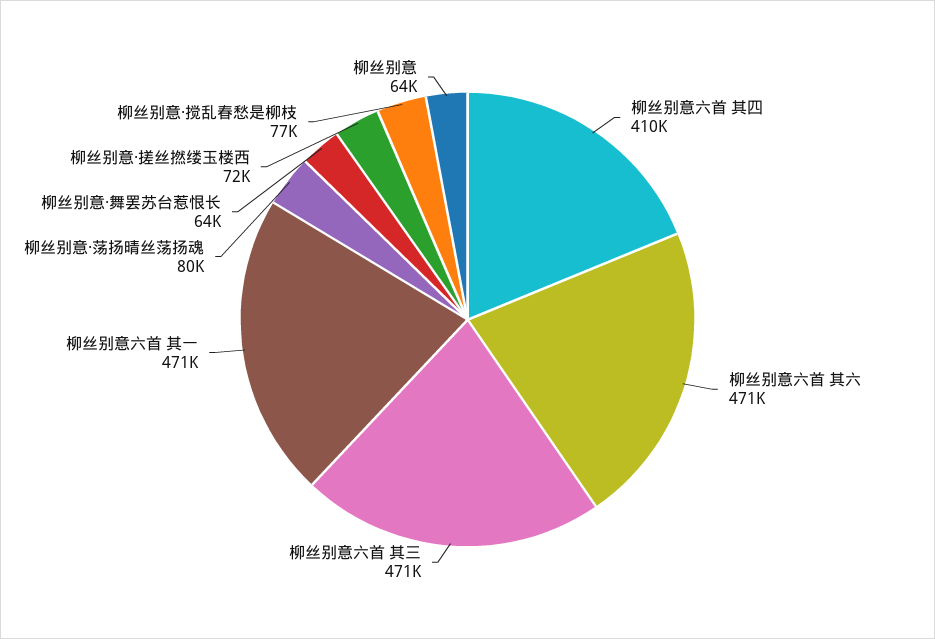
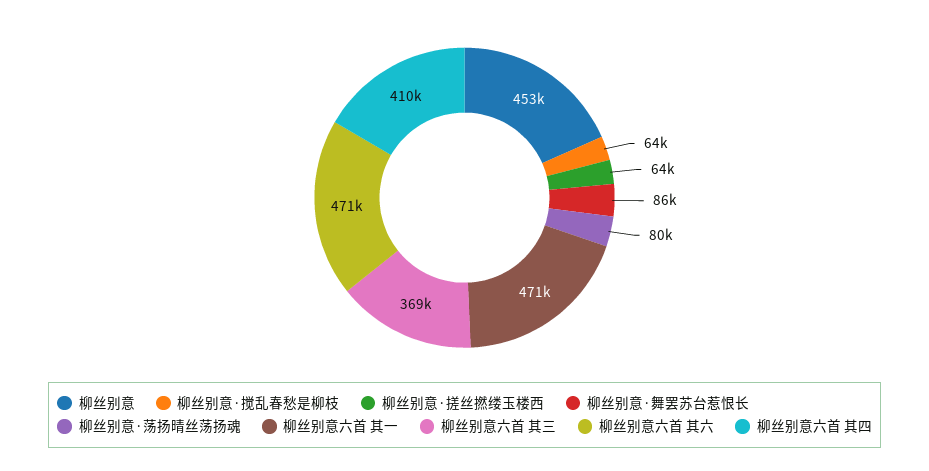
柳丝别意六首 其三: 471000 -> 369000
柳丝别意·舞罢苏台惹恨长: 64000 -> 86000
柳丝别意·搓丝撚缕玉楼西: 72000 -> 64000
柳丝别意·搅乱春愁是柳枝: 77000 -> 64000
柳丝别意: 64000 -> 453000

